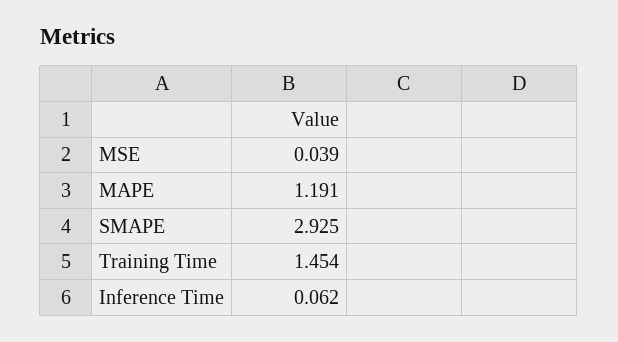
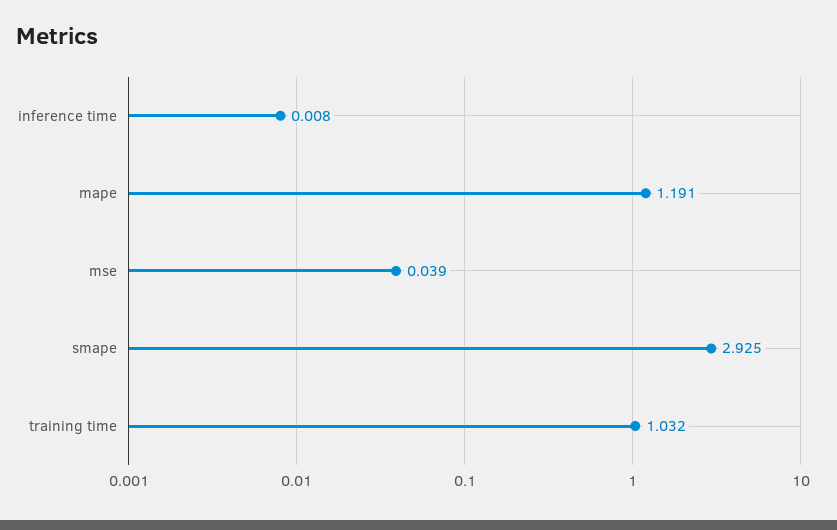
Training Time: 1.454 -> 1.032
Inference Time: 0.062 -> 0.008

